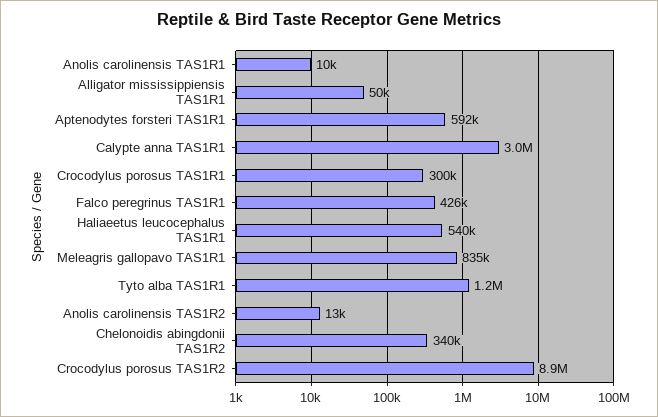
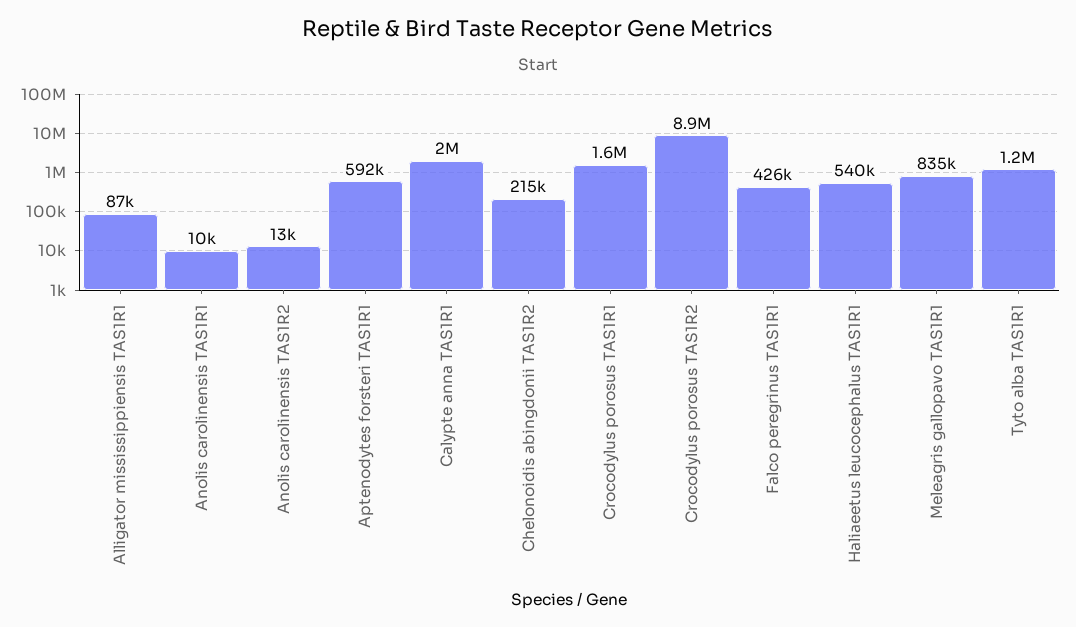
Alligator mississippiensis TAS1R1: 50000 -> 87000
Calypte anna TAS1R1: 3000000 -> 2000000
Crocodylus porosus TAS1R1: 300000 -> 1600000
Chelonoidis abingdonii TAS1R2: 340000 -> 215000

